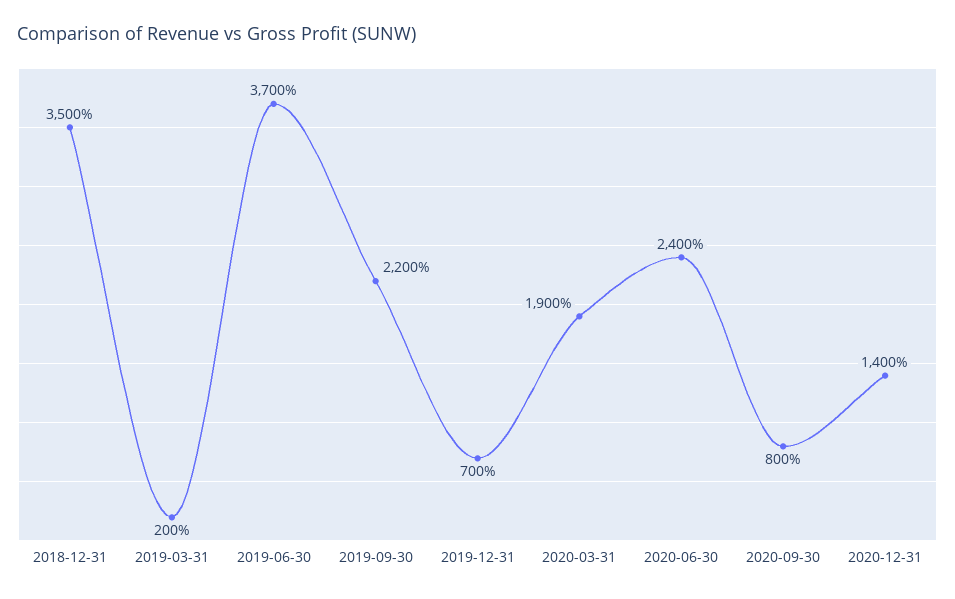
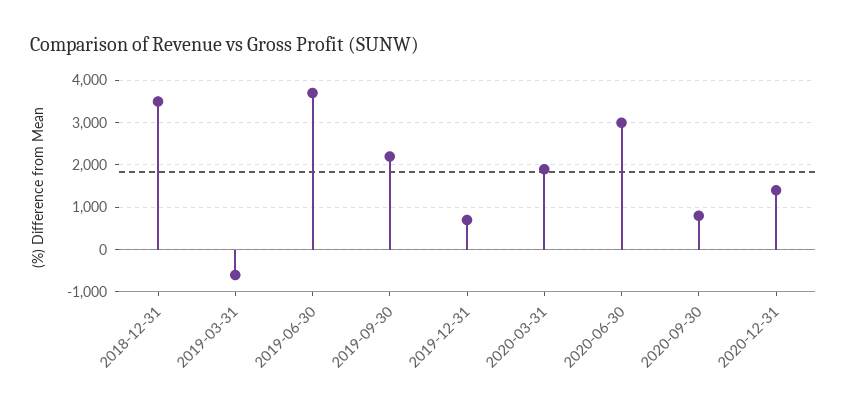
2019-03-31: 200 -> -600
2020-06-30: 2400 -> 3000

